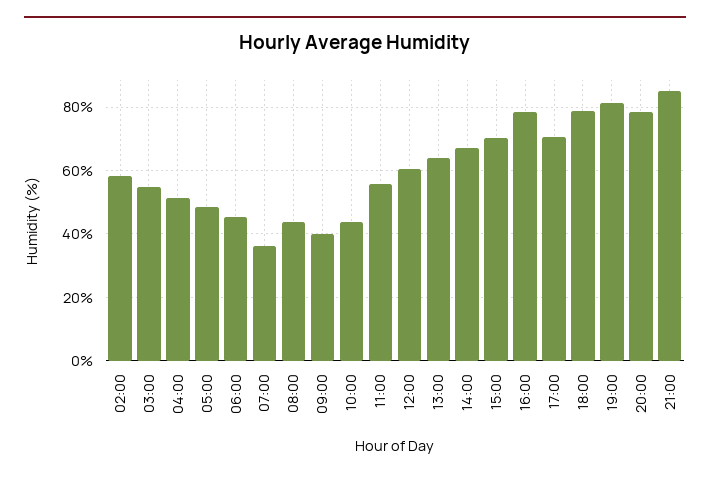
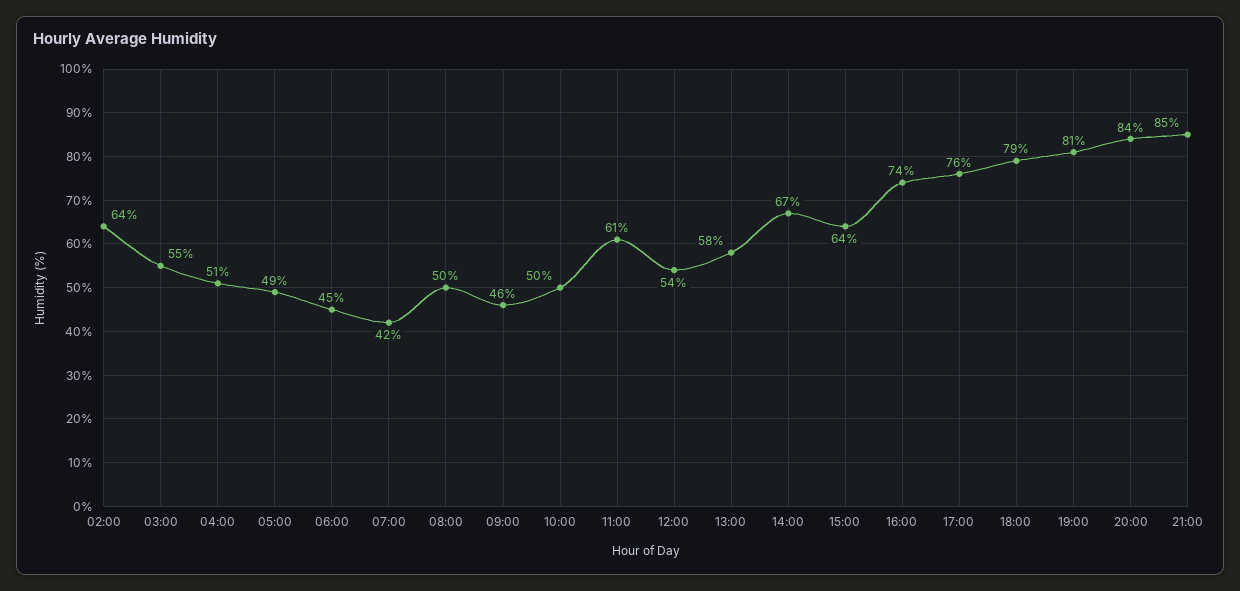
02:00: 58 -> 64
07:00: 36 -> 42
08:00: 44 -> 50
09:00: 40 -> 46
10:00: 44 -> 50
11:00: 56 -> 61
12:00: 60 -> 54
13:00: 64 -> 58
15:00: 70 -> 64
16:00: 78 -> 74
17:00: 70 -> 76
20:00: 78 -> 84

